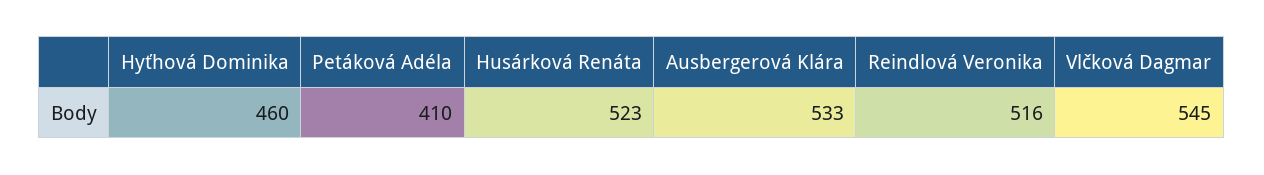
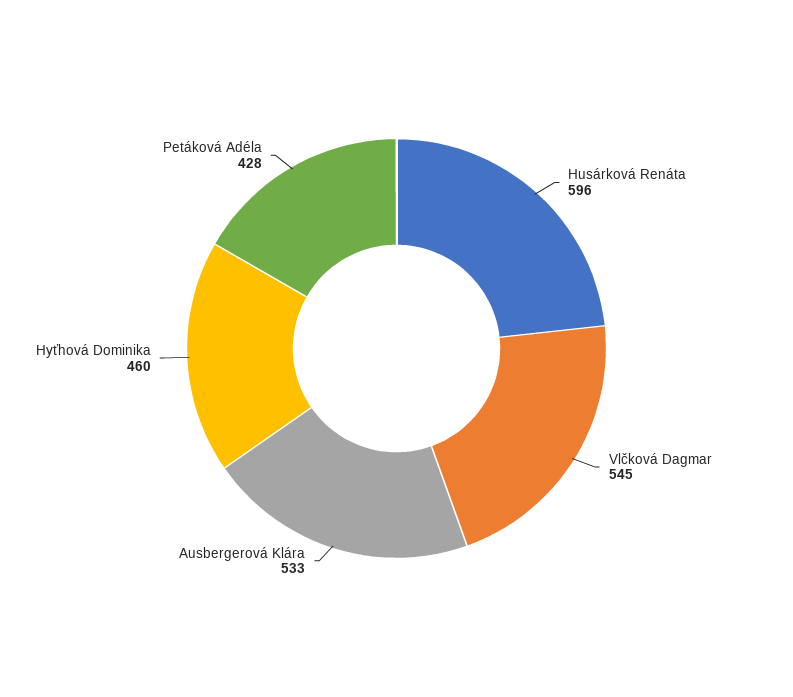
Petáková Adéla: 410 -> 428
Husárková Renáta: 523 -> 596
Reindlová Veronika: 516 -> none

